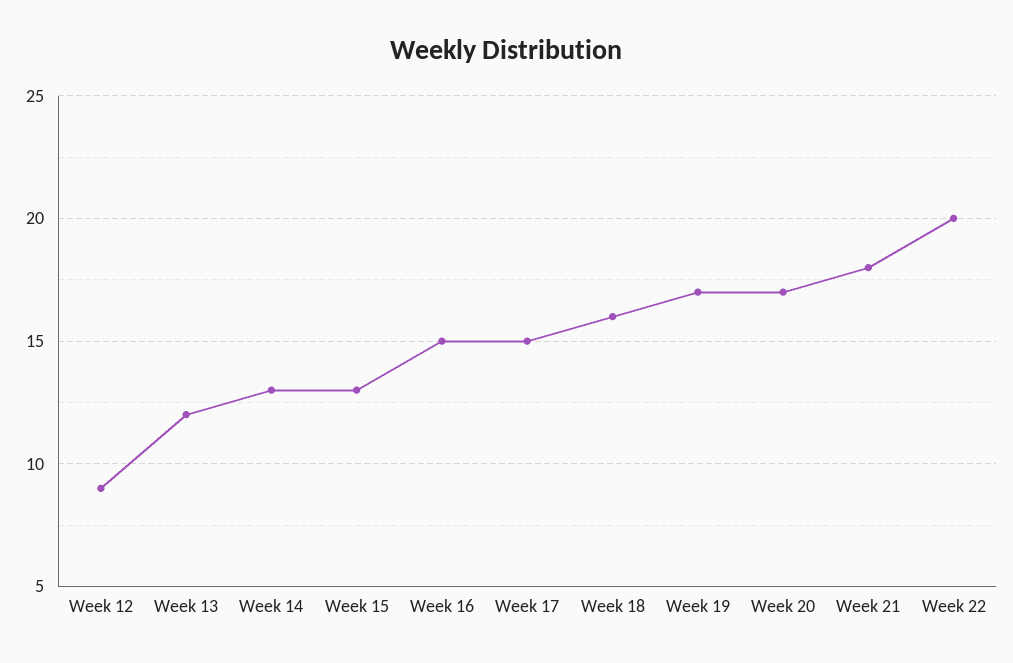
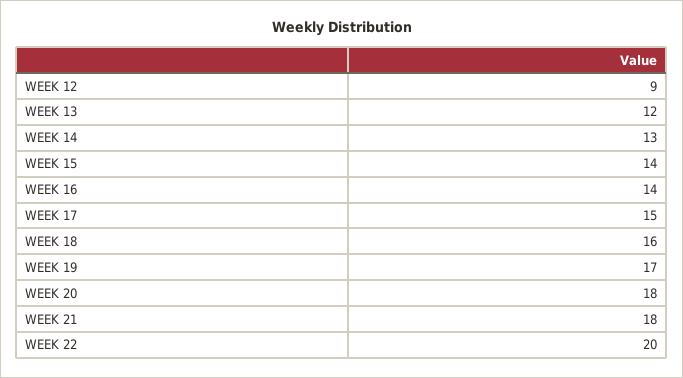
Week 15: 13 -> 14
Week 16: 15 -> 14
Week 20: 17 -> 18

